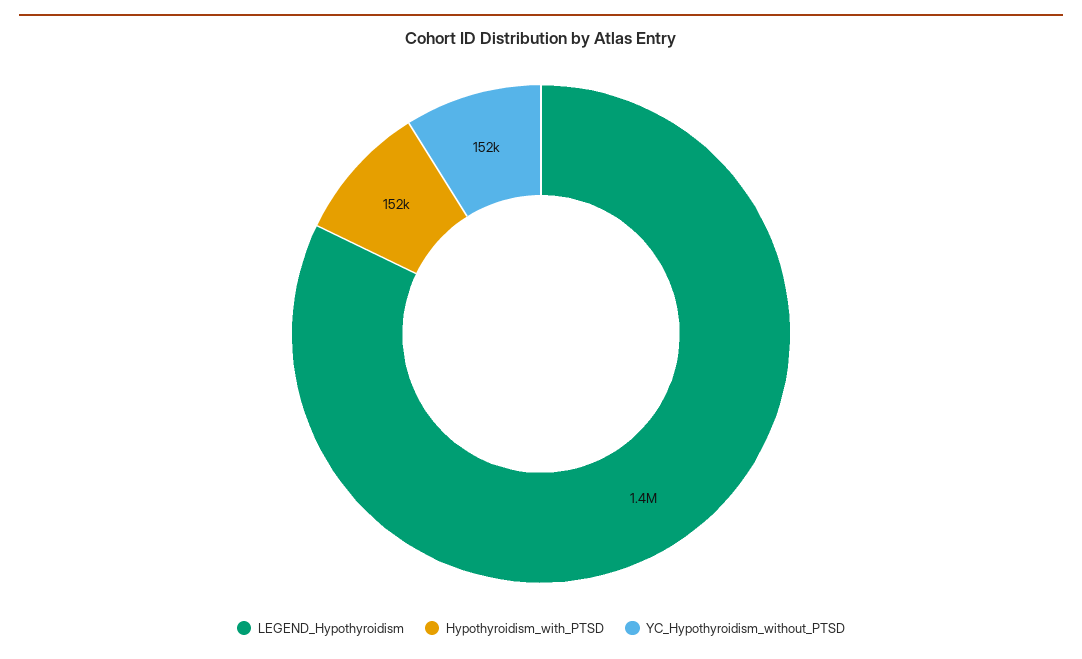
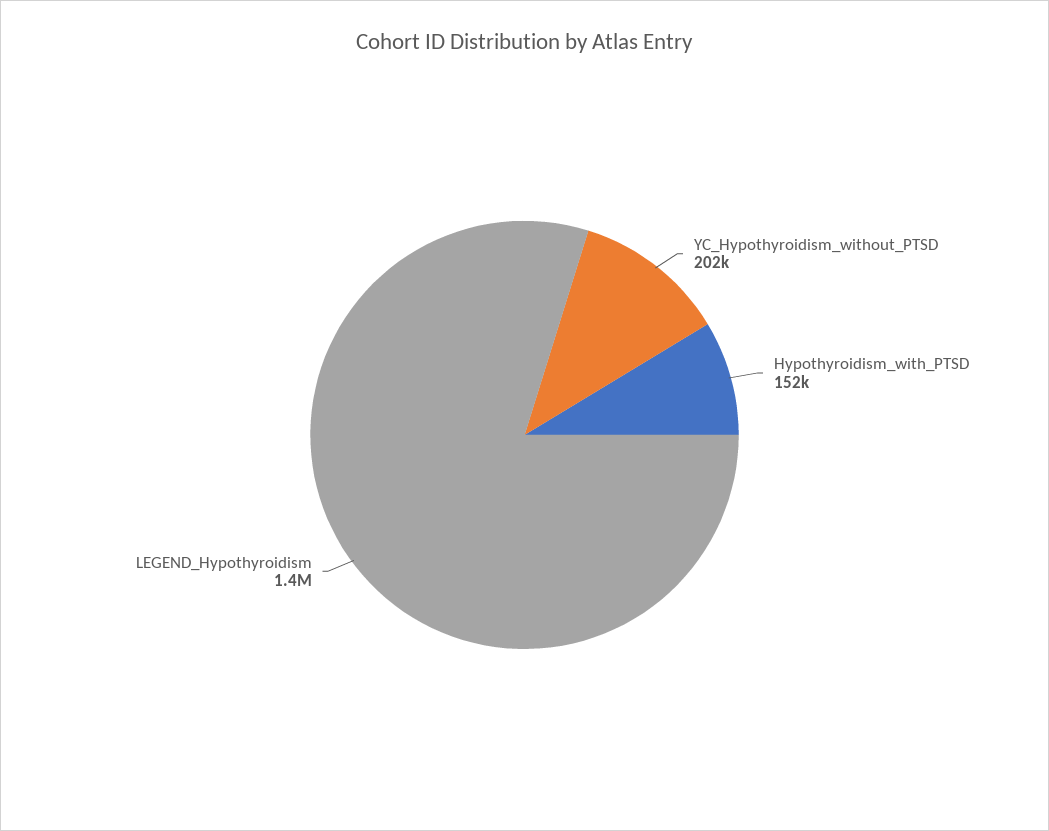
YC_Hypothyroidism_without_PTSD: 152000 -> 202000

